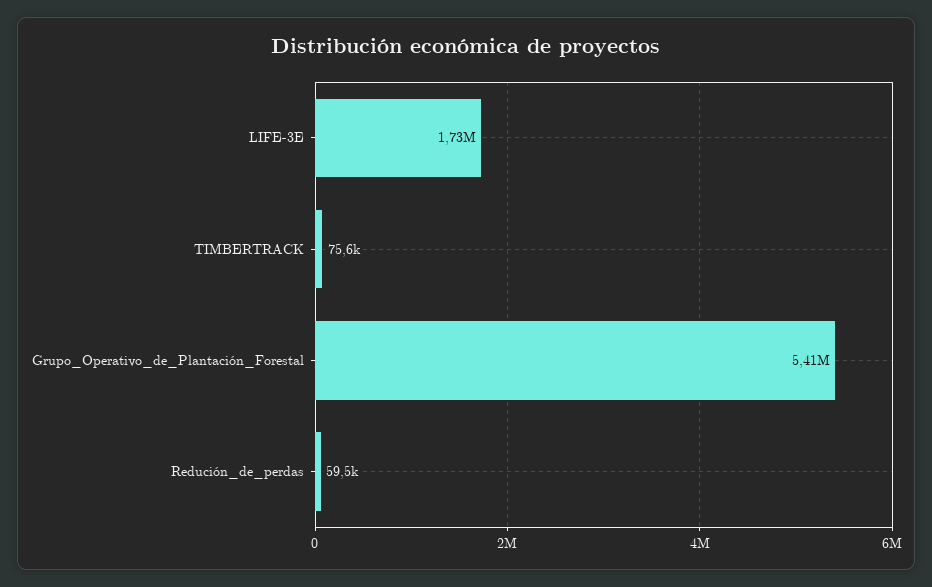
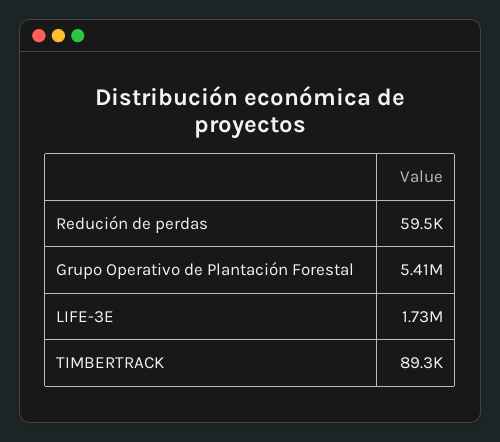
TIMBERTRACK: 75600 -> 89300

